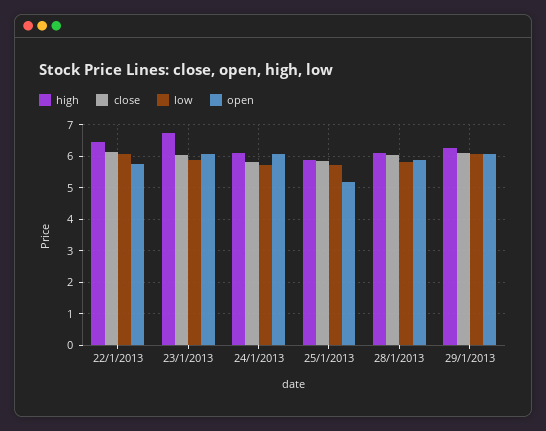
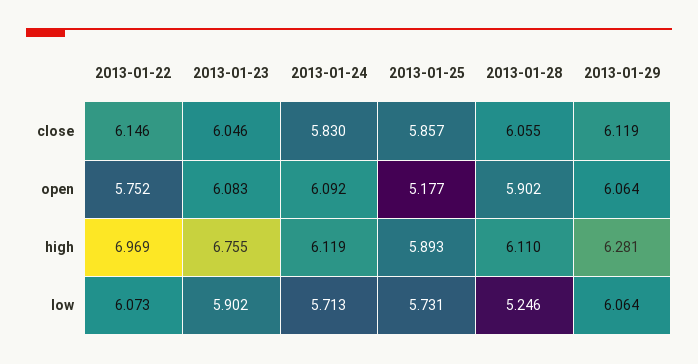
high, 22/1/2013: 6.4 -> 6.969
low, 28/1/2013: 5.8 -> 5.246

